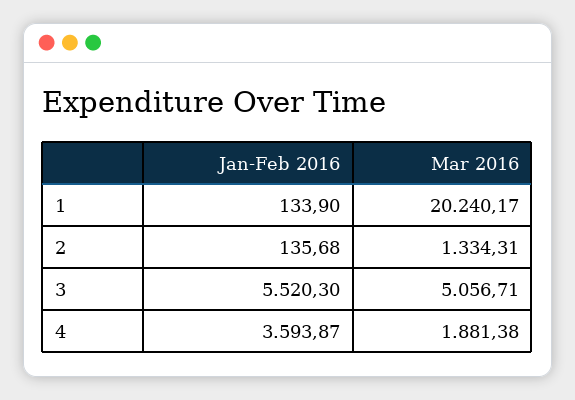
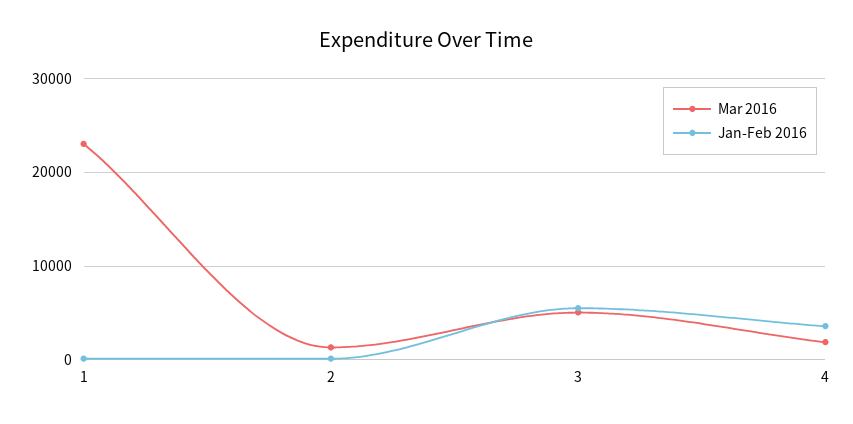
Mar 2016, 1: 20240.17 -> 23000

